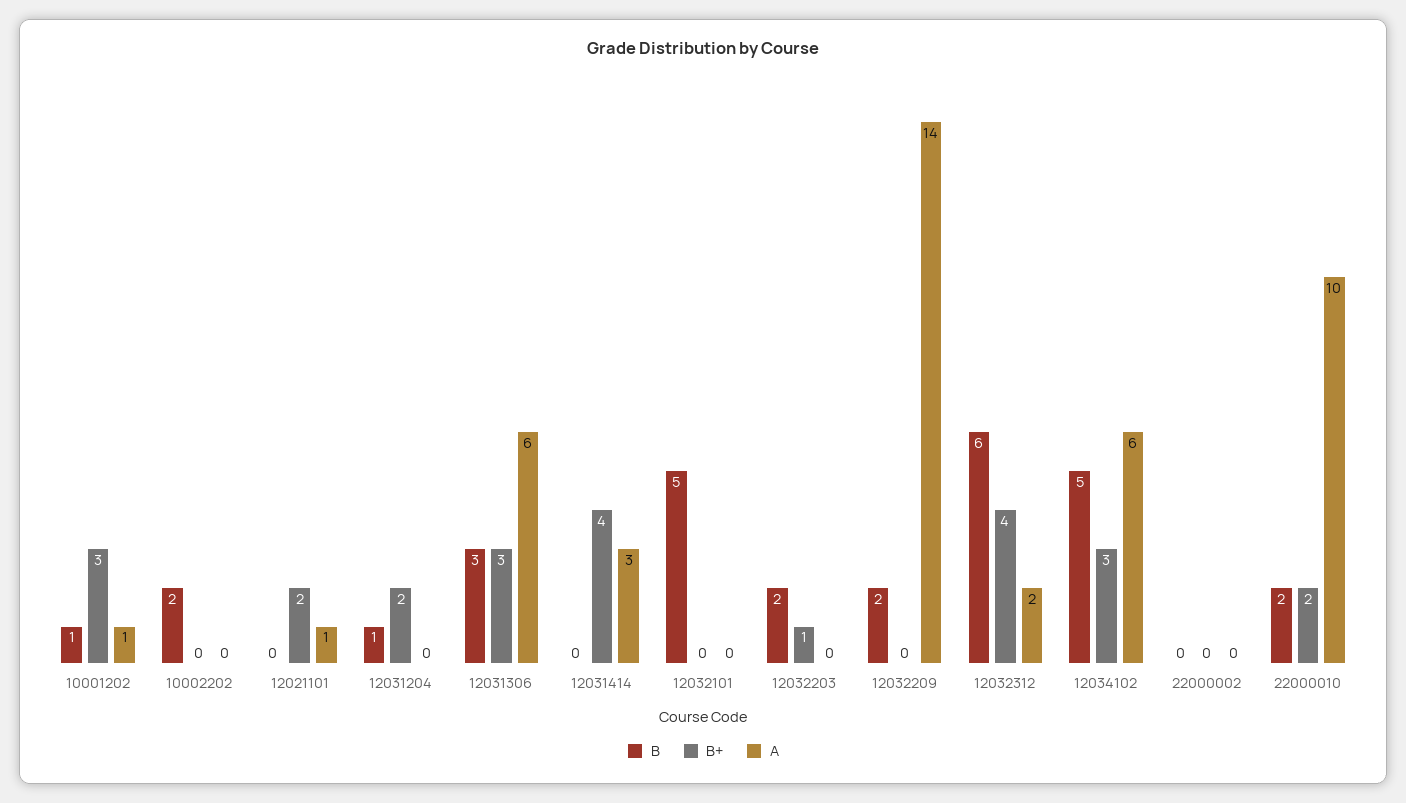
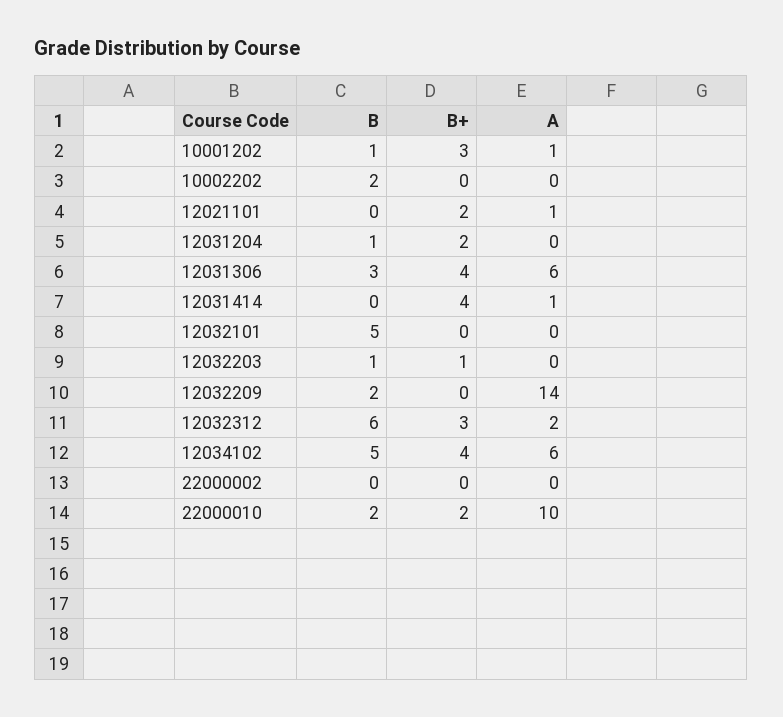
B+, 12031306: 3 -> 4
A, 12031414: 3 -> 1
B, 12032203: 2 -> 1
B+, 12032312: 4 -> 3
B+, 12034102: 3 -> 4

